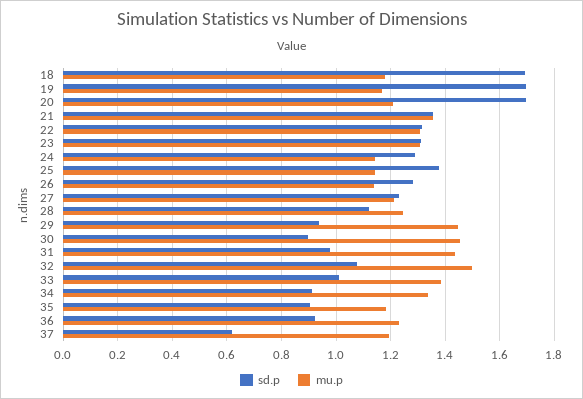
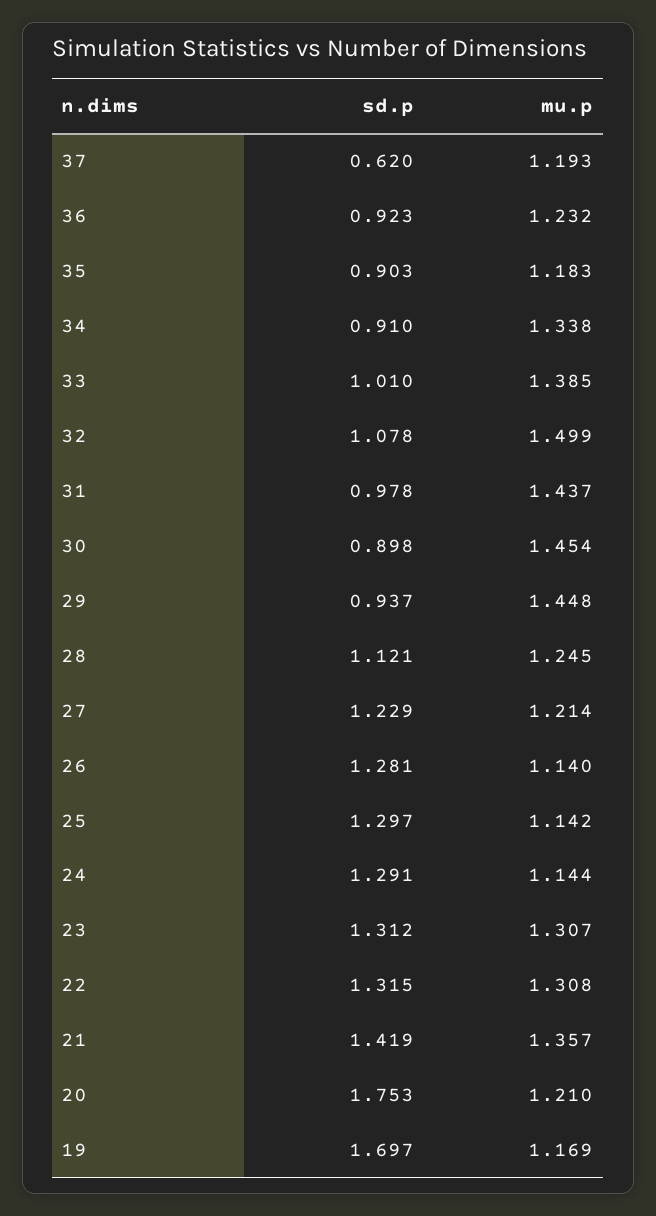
sd.p, 18: 1.7 -> none
mu.p, 18: 1.175 -> none
sd.p, 20: 1.7 -> 1.753
sd.p, 21: 1.35 -> 1.419
sd.p, 25: 1.375 -> 1.297

